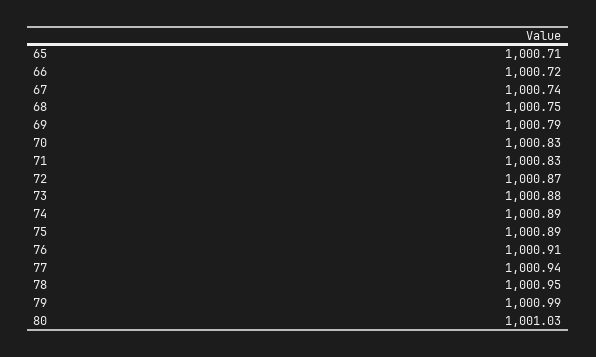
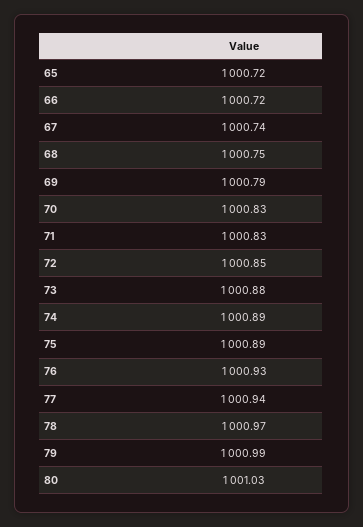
65: 1000.71 -> 1000.72
72: 1000.87 -> 1000.85
76: 1000.91 -> 1000.93
78: 1000.95 -> 1000.97

